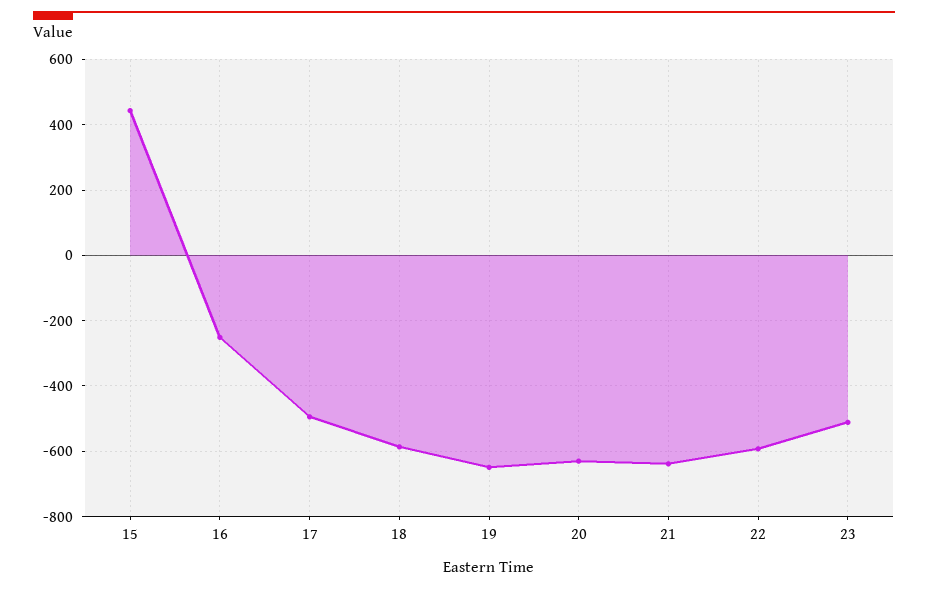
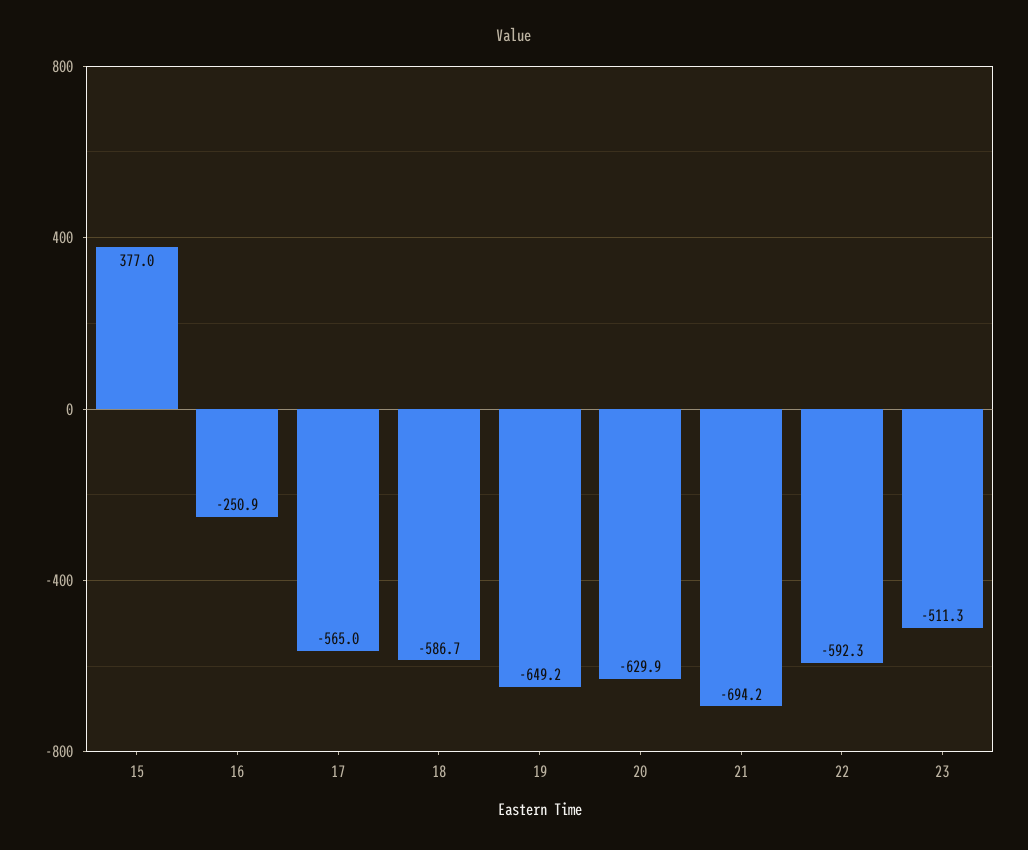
15: 440 -> 377
17: -500 -> -565
21: -640 -> -694.2

